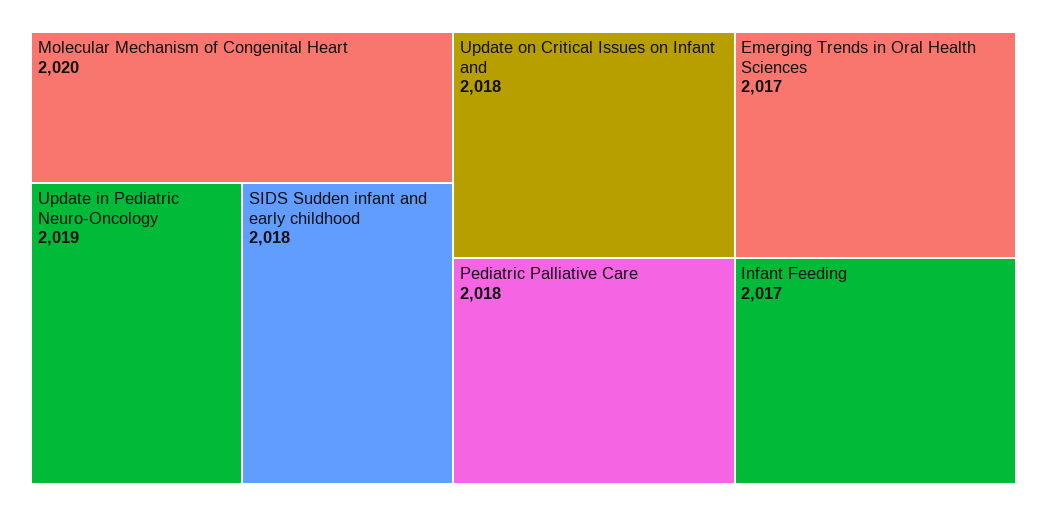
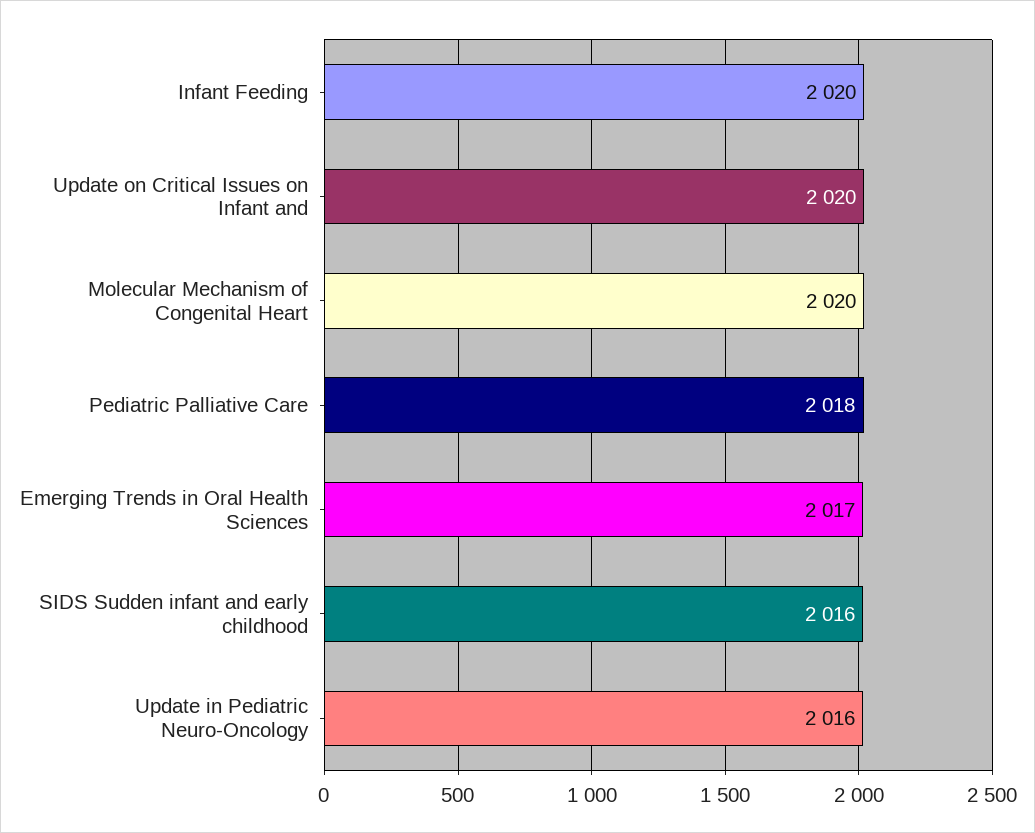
Update in Pediatric Neuro-Oncology: 2019 -> 2016
SIDS Sudden infant and early childhood: 2018 -> 2016
Update on Critical Issues on Infant and: 2018 -> 2020
Infant Feeding: 2017 -> 2020

